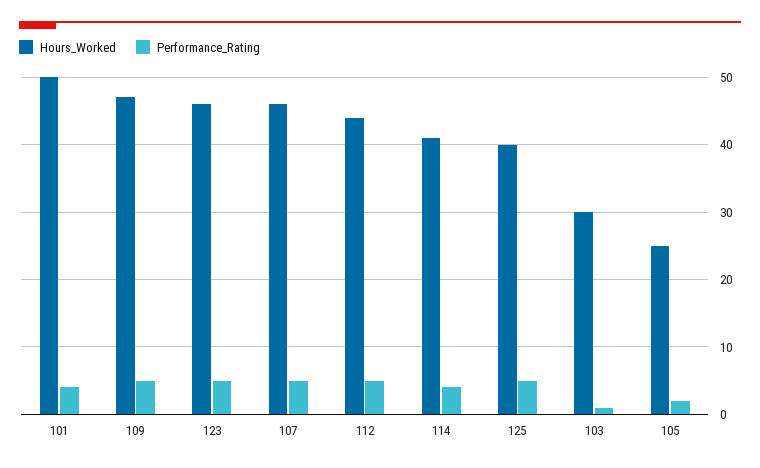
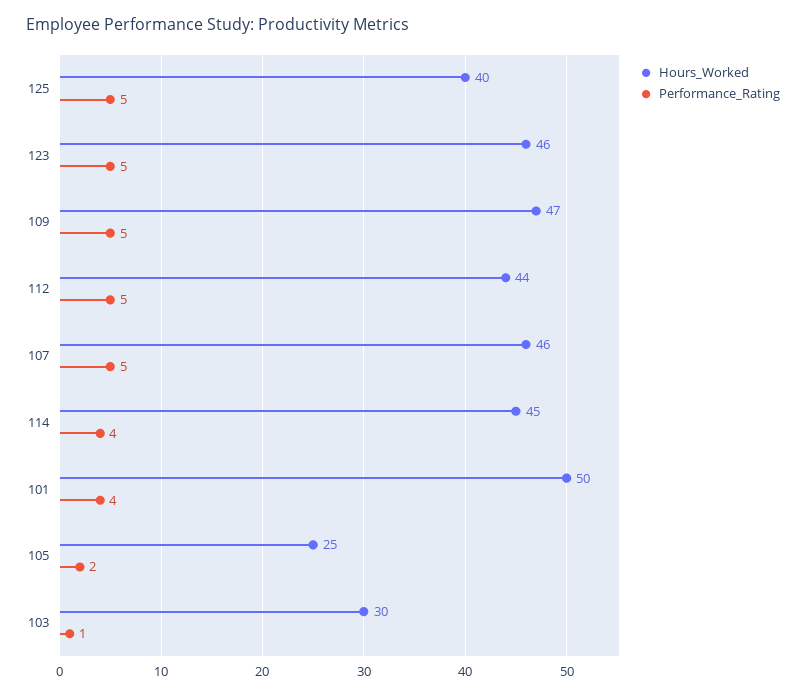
Hours_Worked, 114: 41 -> 45

